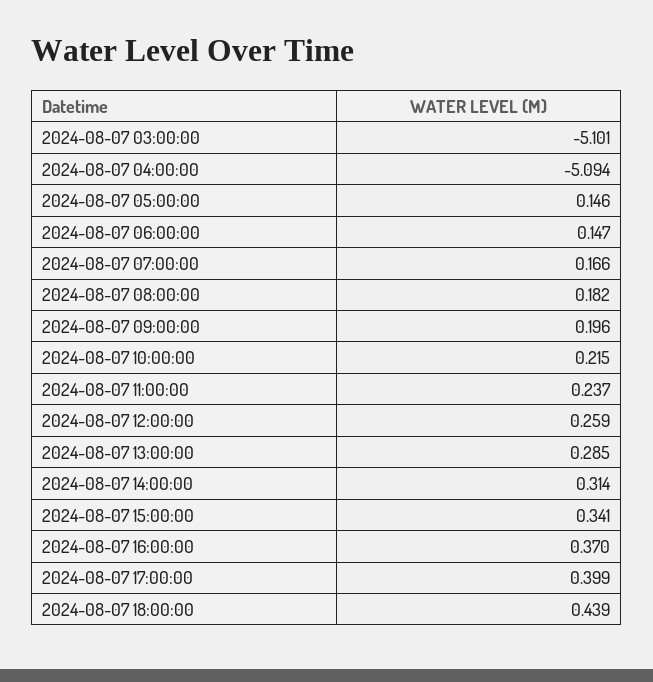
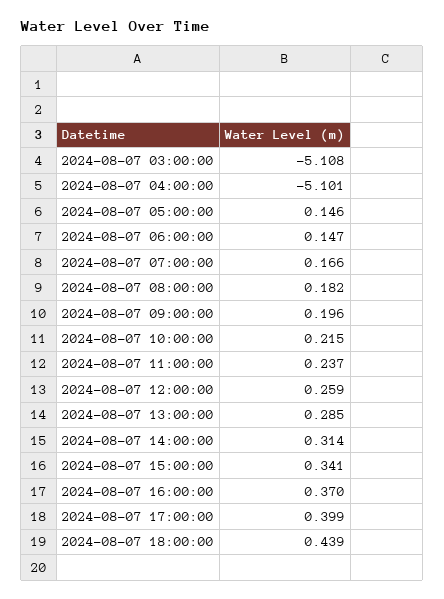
2024-08-07 03:00:00: -5.101 -> -5.108
2024-08-07 04:00:00: -5.094 -> -5.101

